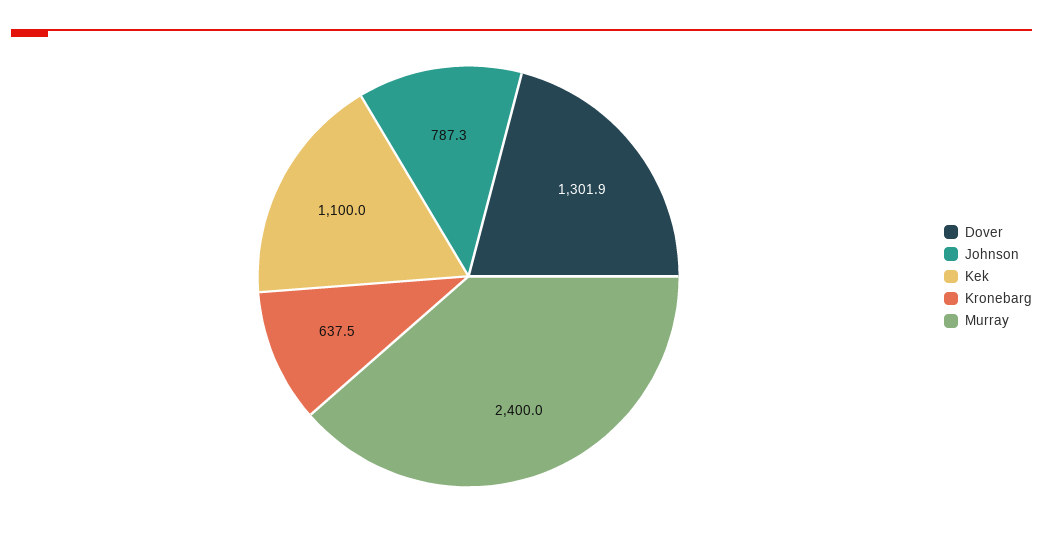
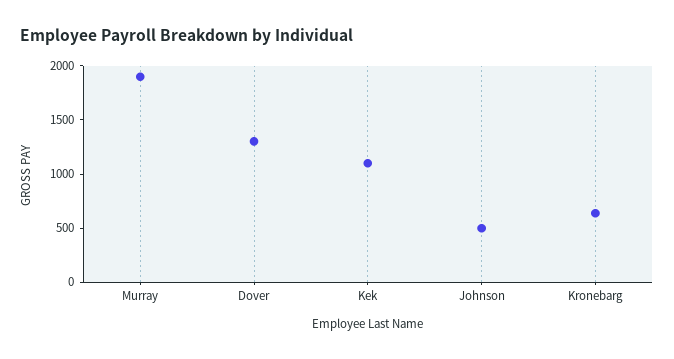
Johnson: 787.3 -> 500
Murray: 2400 -> 1900

